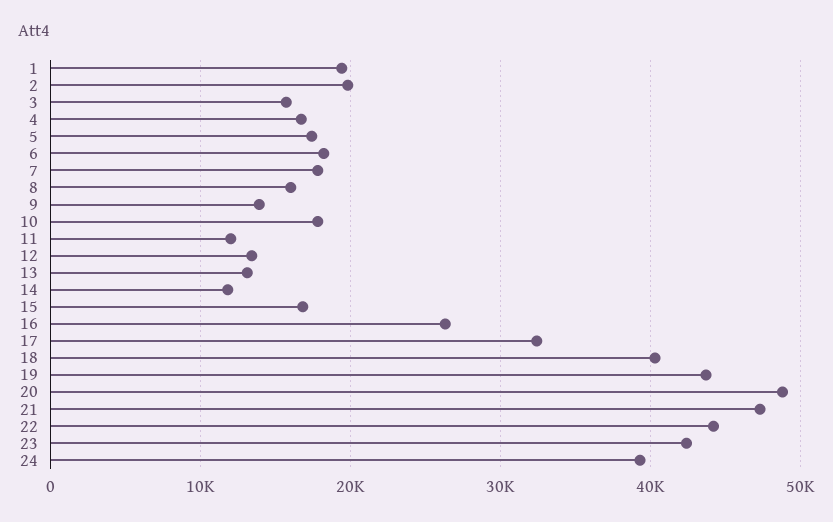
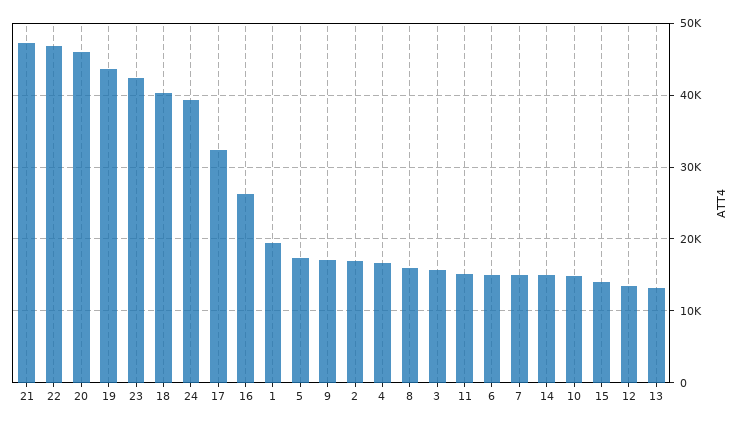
2: 20000 -> 17000
6: 18000 -> 15000
7: 18000 -> 15000
9: 14000 -> 17000
10: 18000 -> 15000
11: 12000 -> 15000
14: 12000 -> 15000
15: 17000 -> 14000
20: 49000 -> 46000
22: 44000 -> 47000

